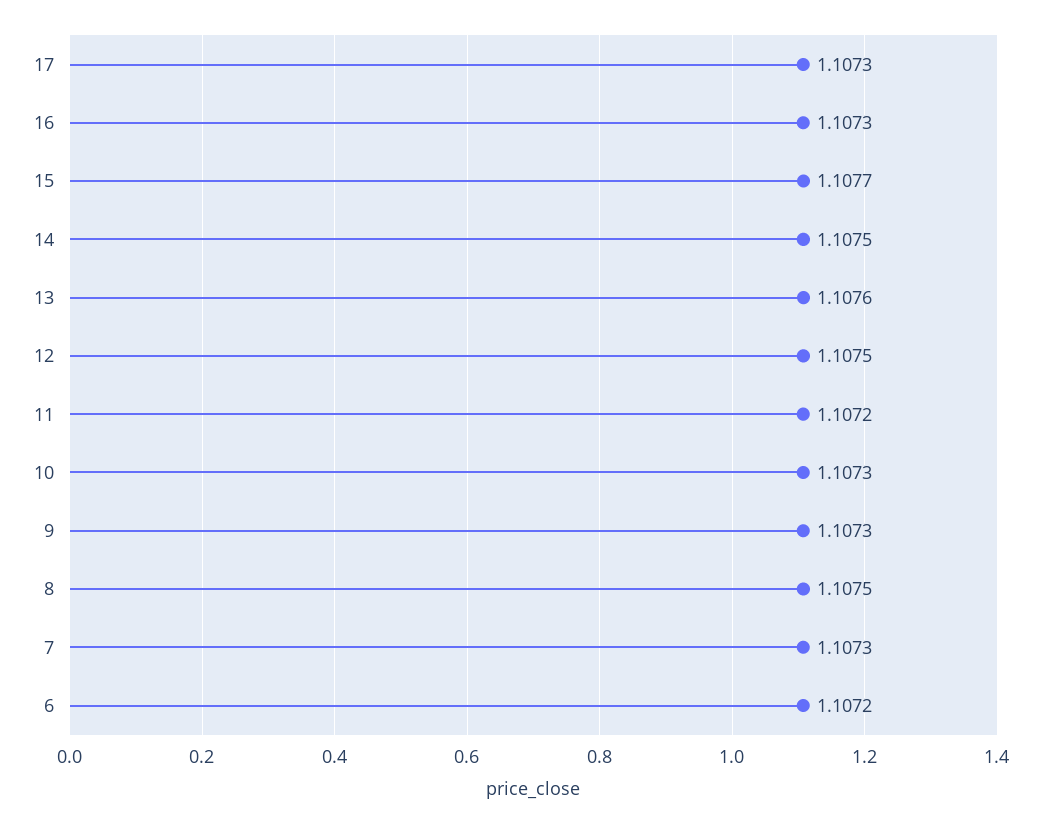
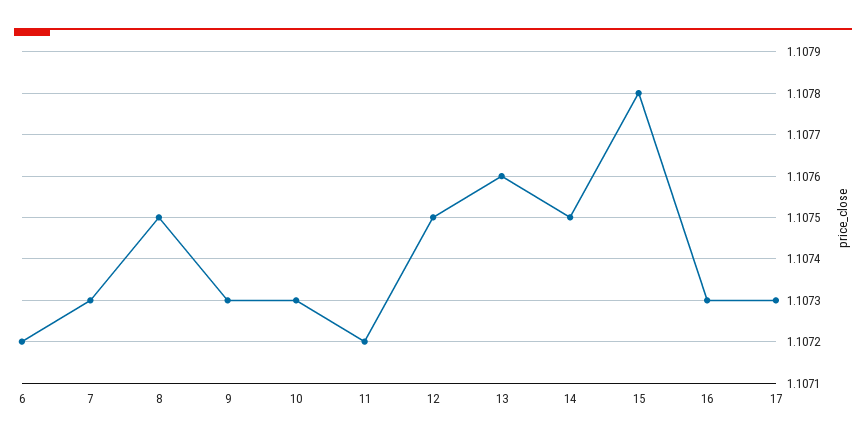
15: 1.1077 -> 1.1078

